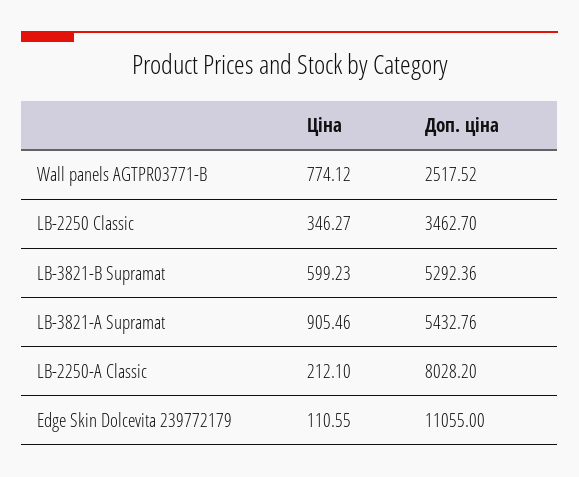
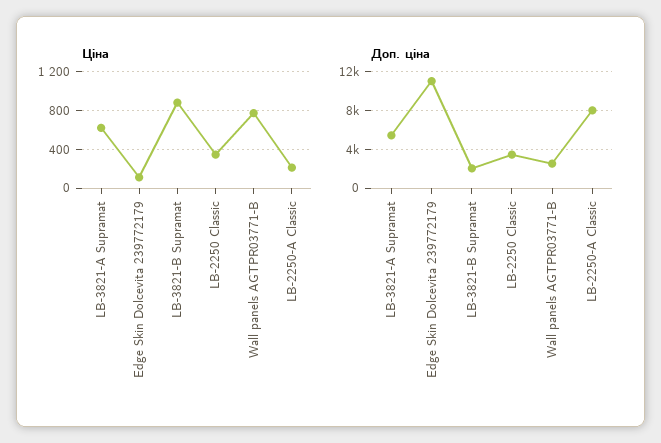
Ціна, LB-3821-B Supramat: 599.23 -> 900
Доп. ціна, LB-3821-B Supramat: 5292.36 -> 2000
Ціна, LB-3821-A Supramat: 905.46 -> 600

